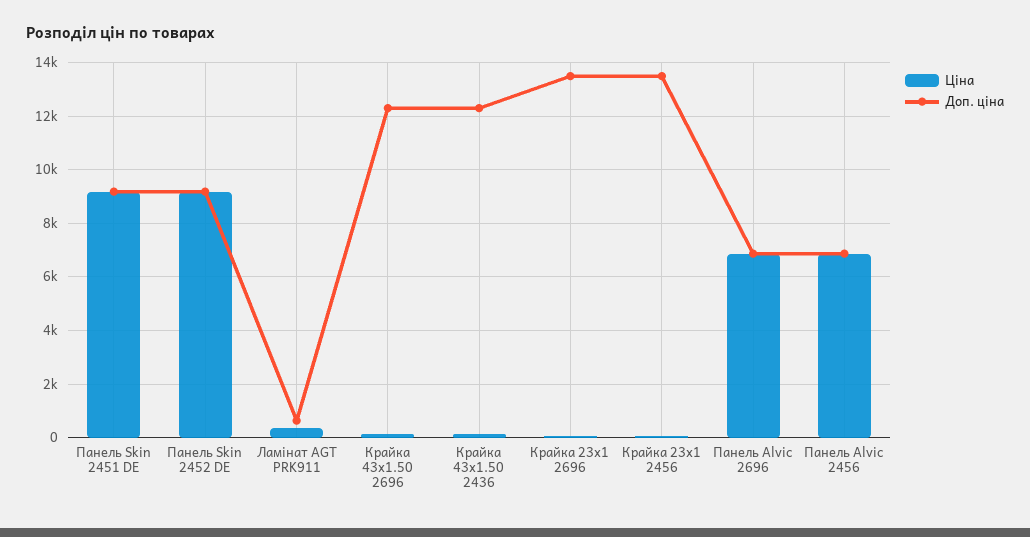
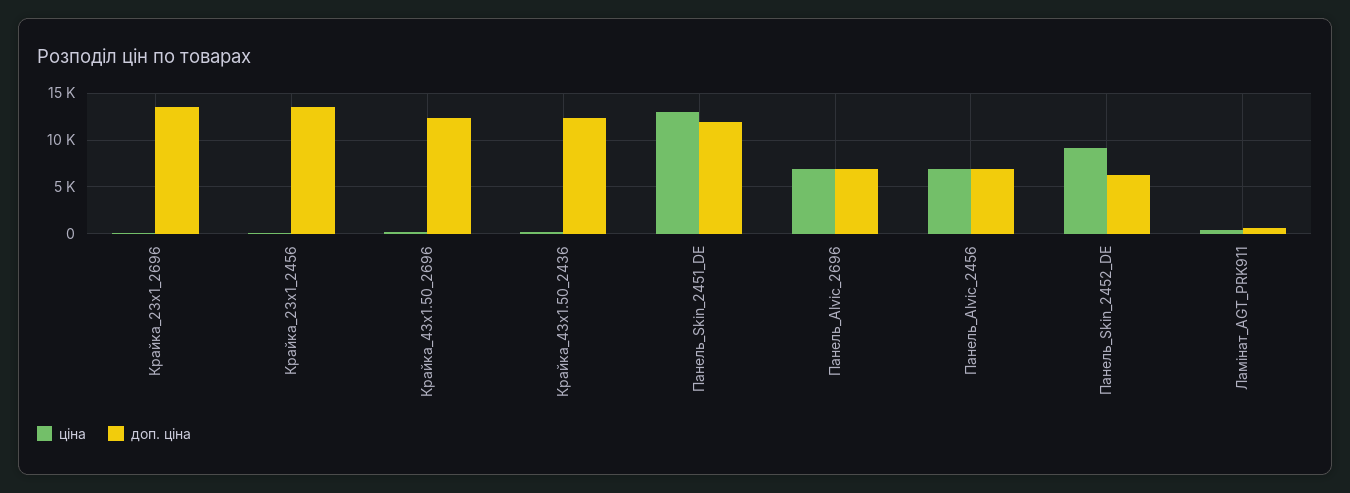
Ціна, Панель Skin 2451 DE: 9250 -> 13000
Доп. ціна, Панель Skin 2451 DE: 9250 -> 12000
Доп. ціна, Панель Skin 2452 DE: 9250 -> 6000

